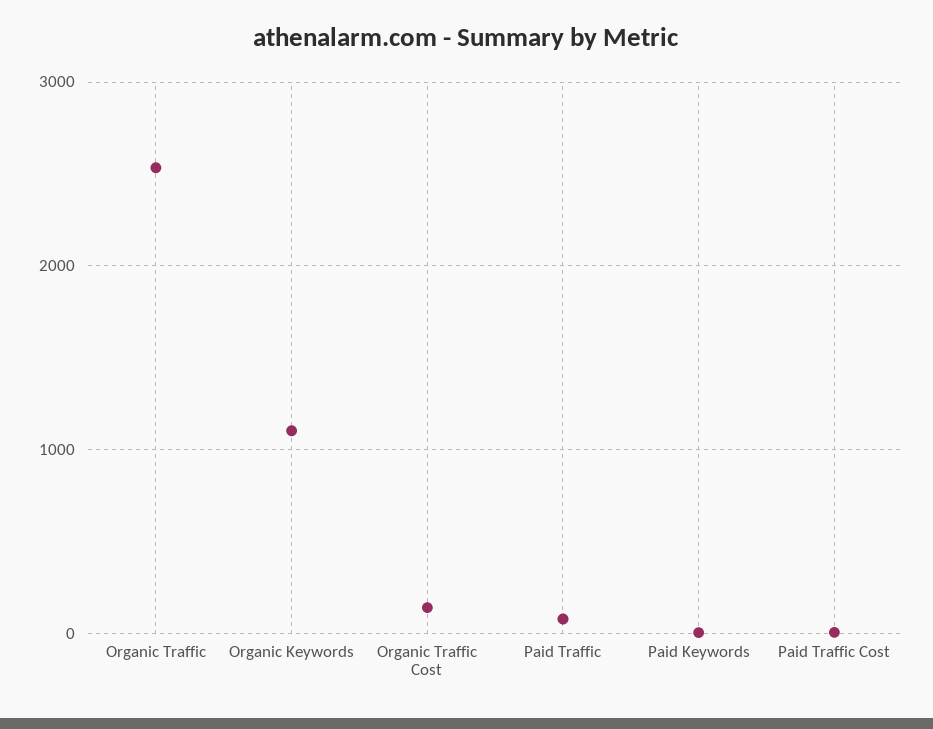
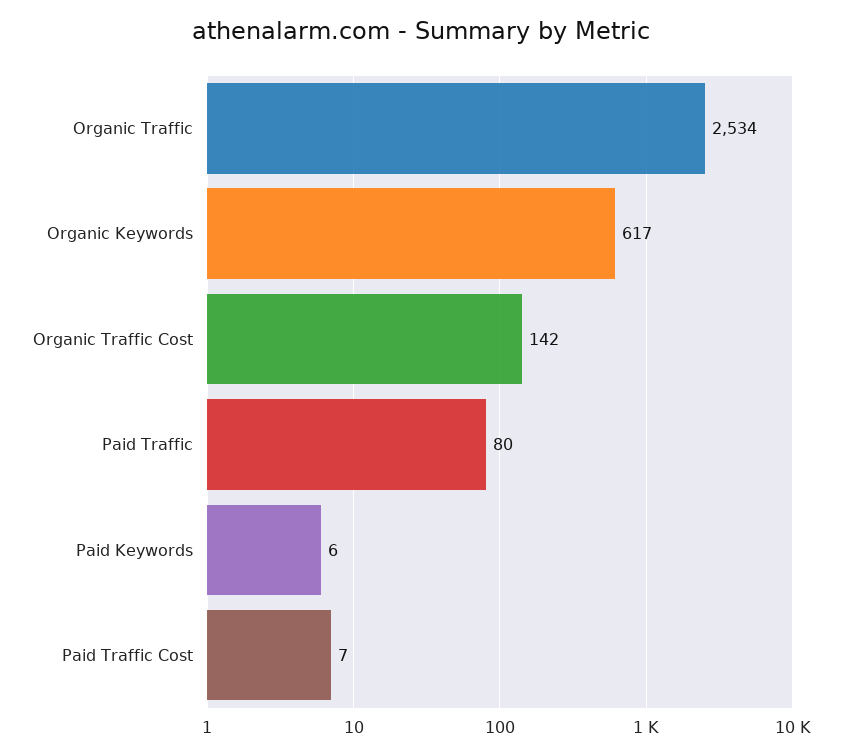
Organic Keywords: 1100 -> 617

